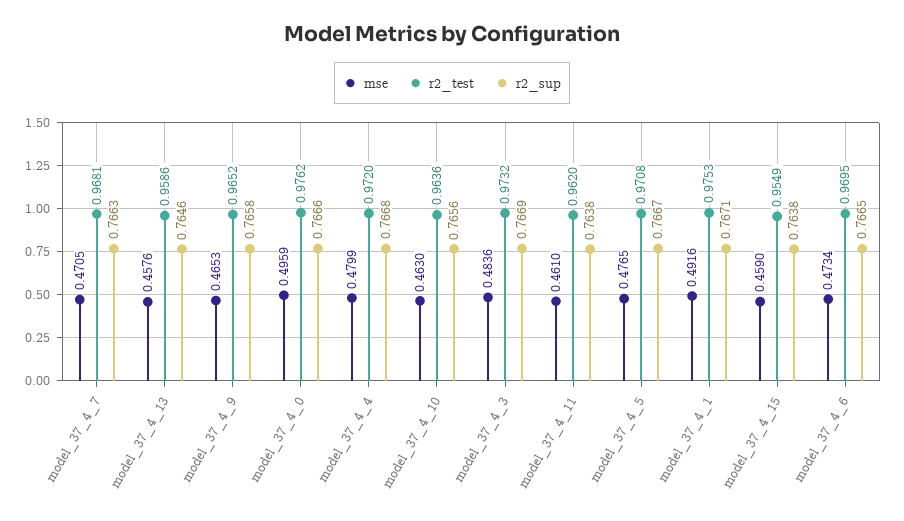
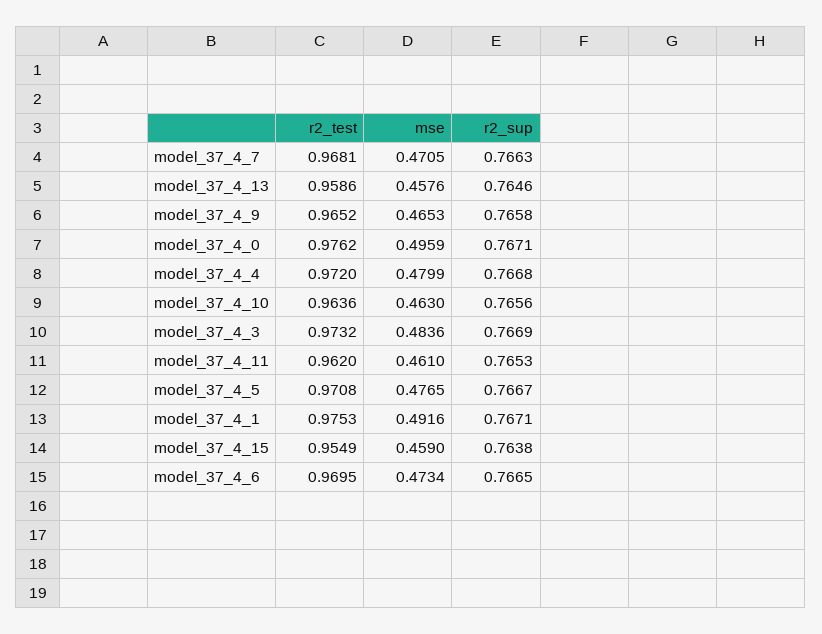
r2_sup, model_37_4_0: 0.7666 -> 0.7671
r2_sup, model_37_4_11: 0.7638 -> 0.7653

